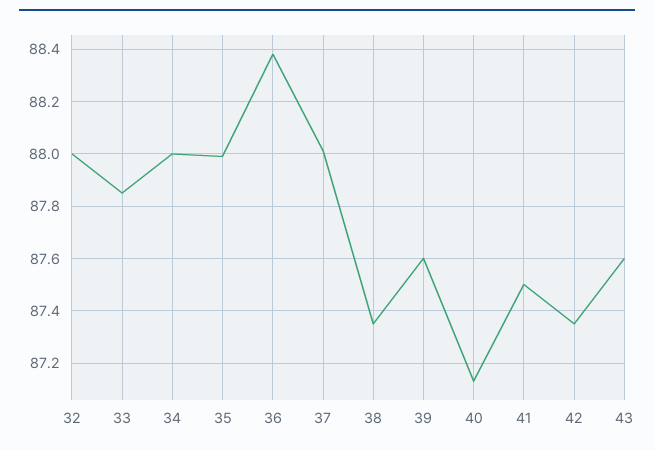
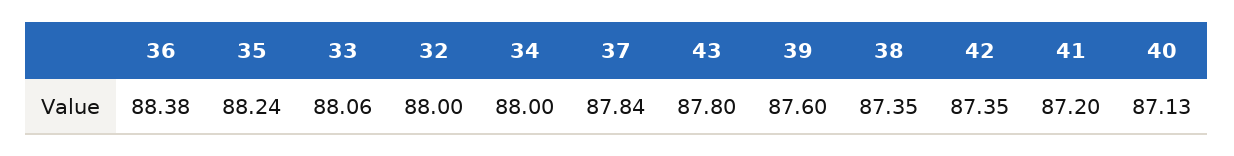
33: 87.85 -> 88.06
35: 88 -> 88.24
37: 88 -> 87.84
41: 87.5 -> 87.2
43: 87.6 -> 87.8

